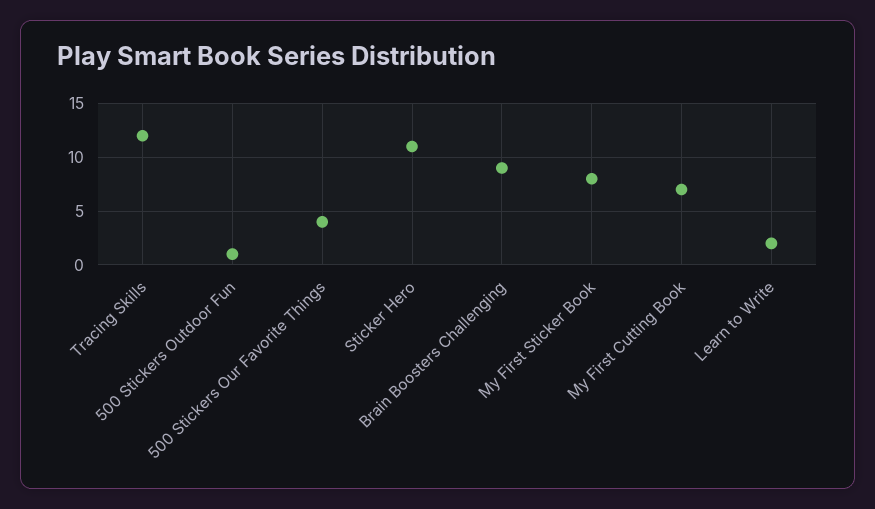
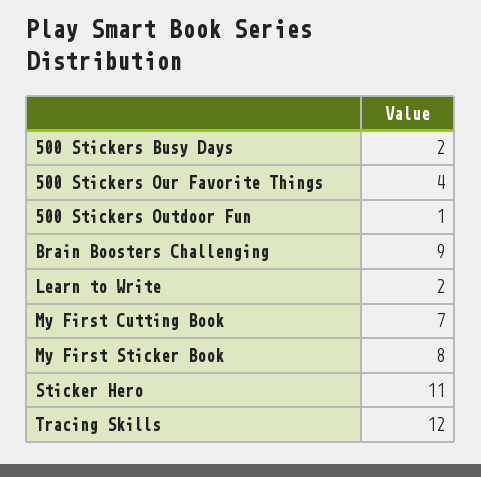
500 Stickers Busy Days: none -> 2

